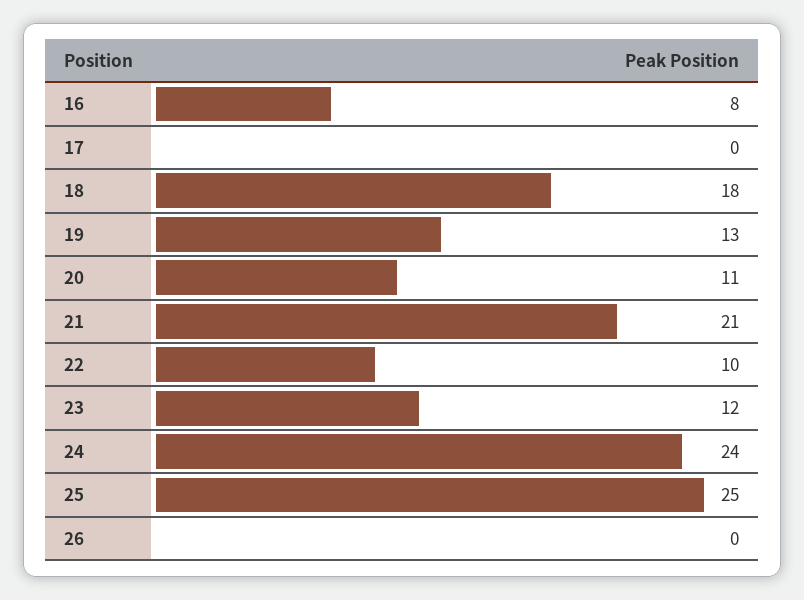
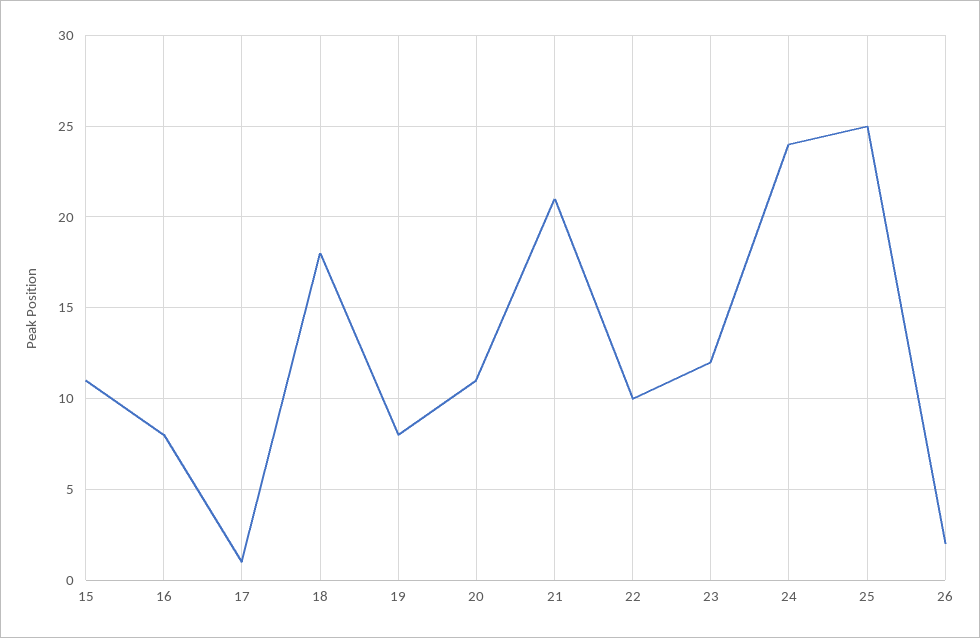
17: 0 -> 1
19: 13 -> 8
26: 0 -> 2
15: none -> 11

